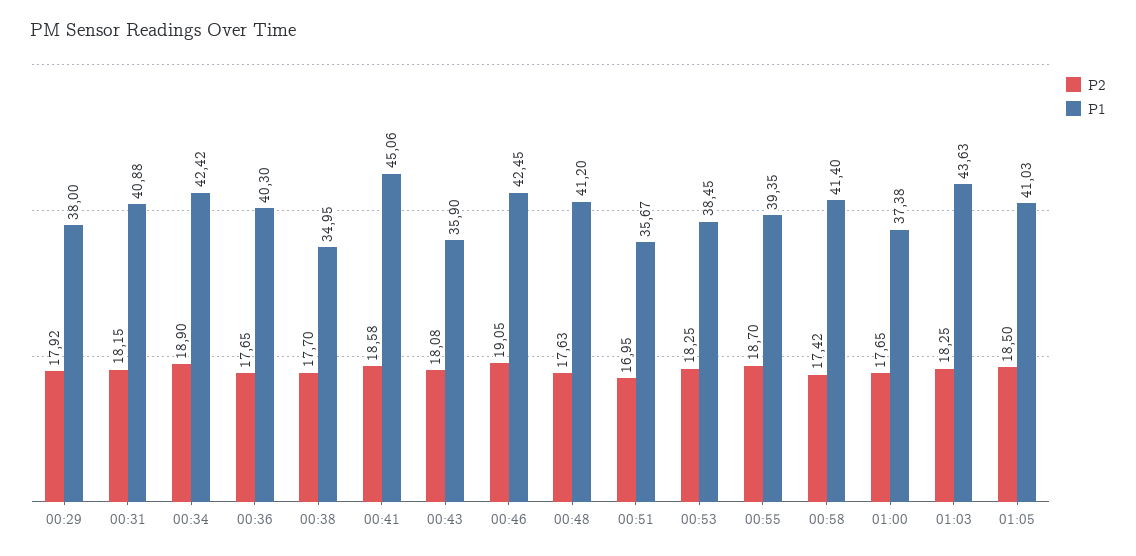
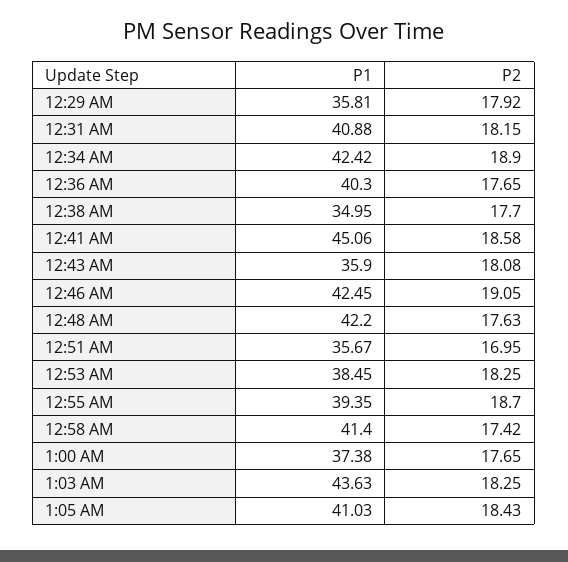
P1, 00:29: 38 -> 35.81
P1, 00:48: 41.2 -> 42.2
P2, 01:05: 18.5 -> 18.43

